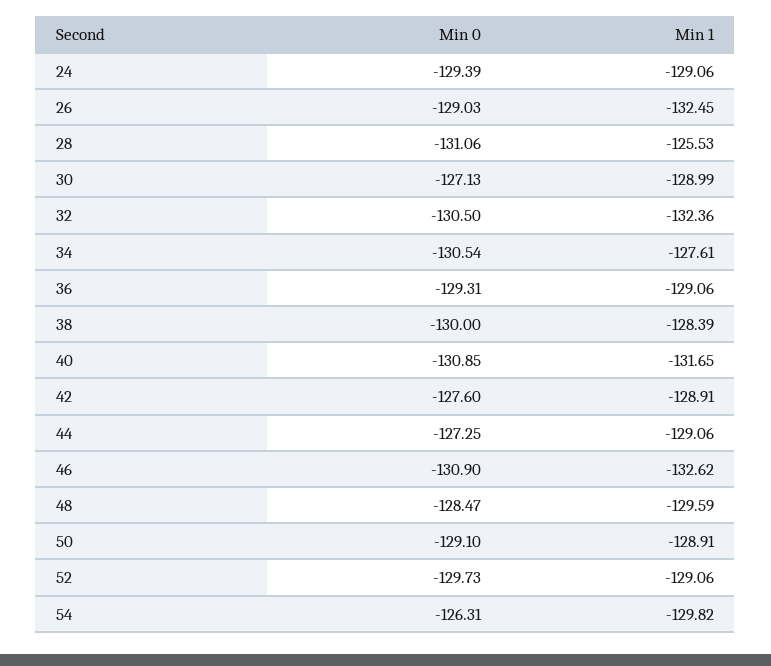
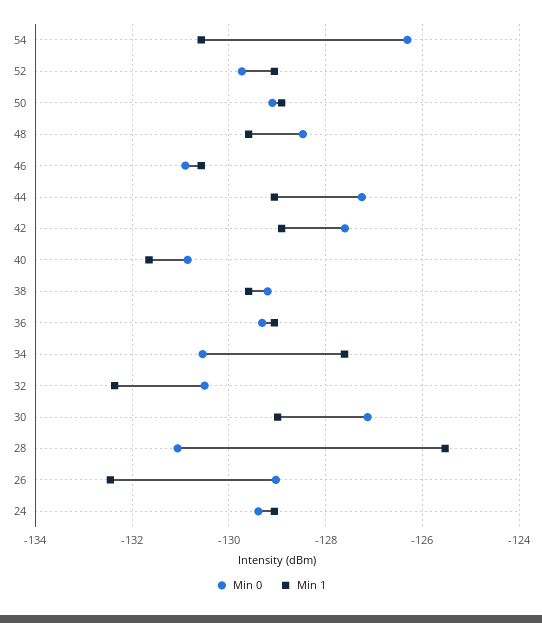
Min 0, 38: -130 -> -129.2
Min 1, 38: -128.39 -> -129.6
Min 1, 46: -132.62 -> -130.6
Min 1, 54: -129.82 -> -130.6

